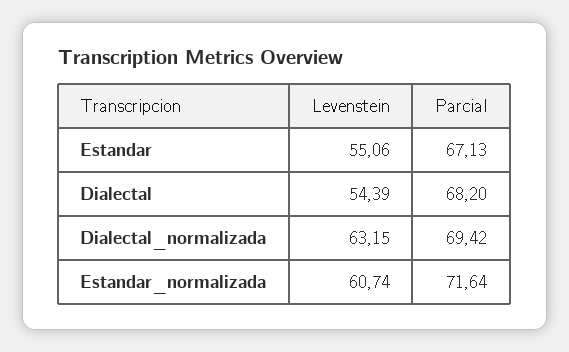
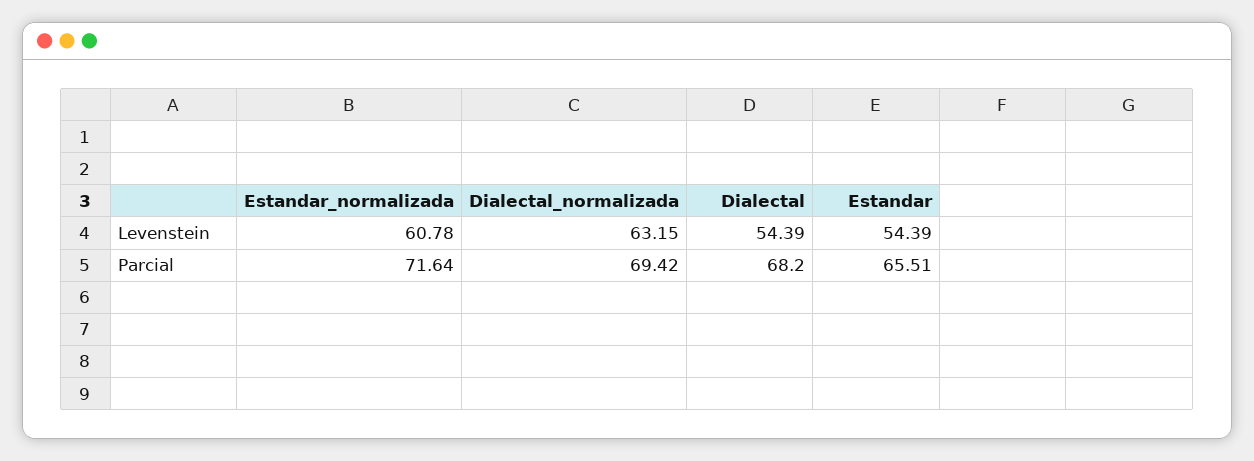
Levenstein, Estandar: 55.06 -> 54.39
Parcial, Estandar: 67.13 -> 65.51
Levenstein, Estandar_normalizada: 60.74 -> 60.78

